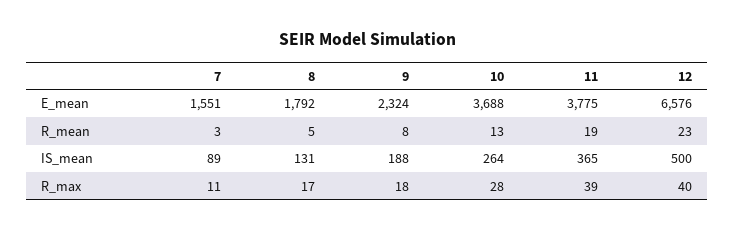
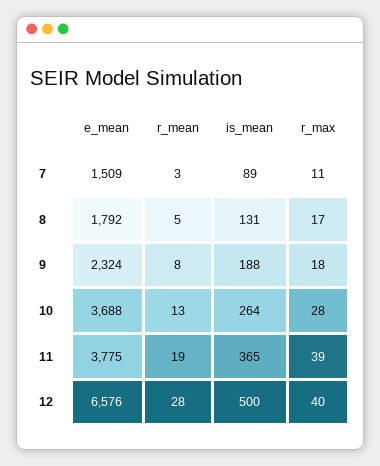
7, E_mean: 1551 -> 1509
12, R_mean: 23 -> 28

